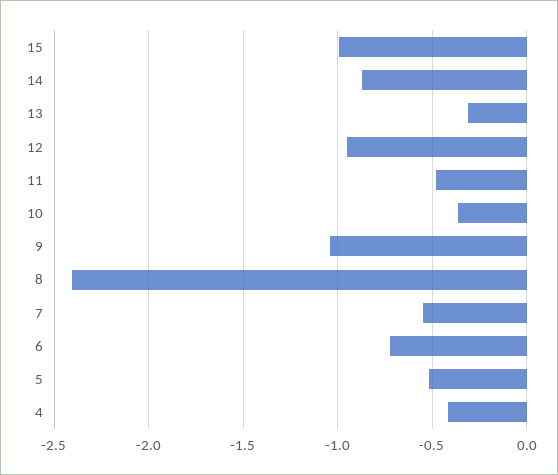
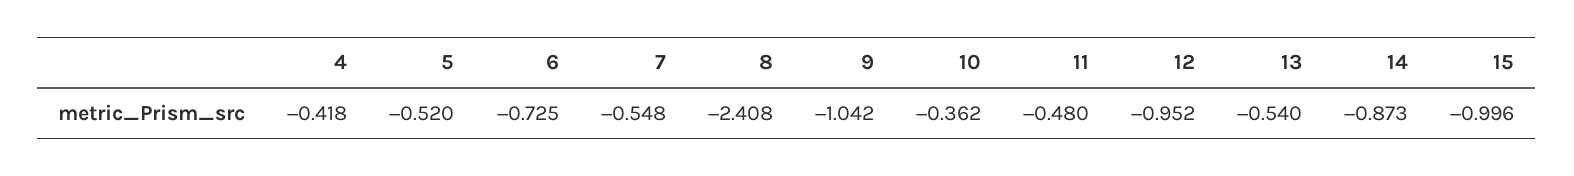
13: -0.3 -> -0.54

